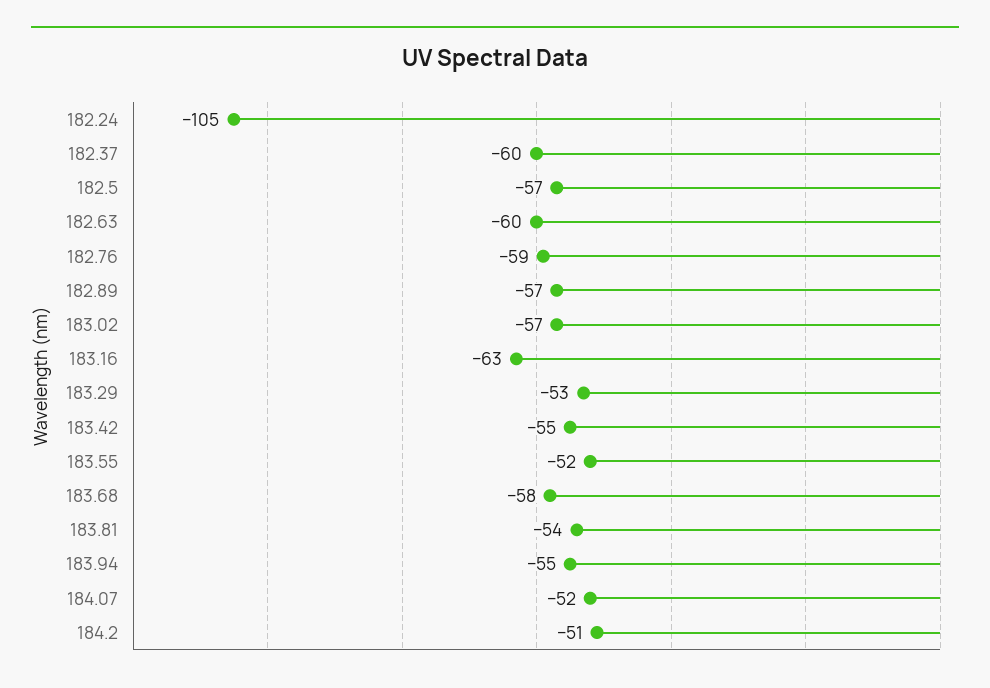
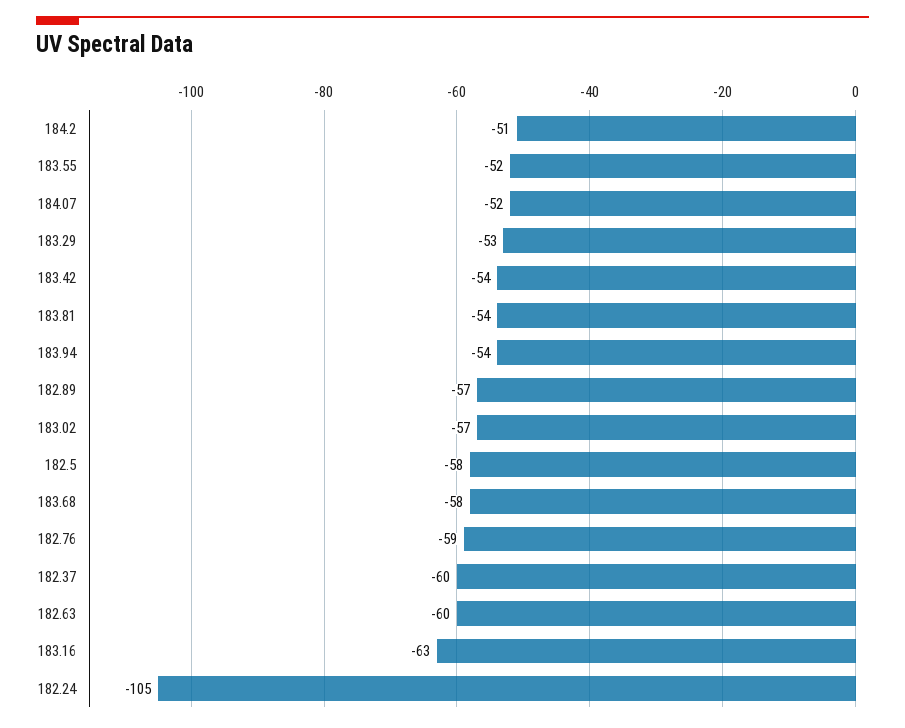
182.5: -57 -> -58
183.42: -55 -> -54
183.94: -55 -> -54

